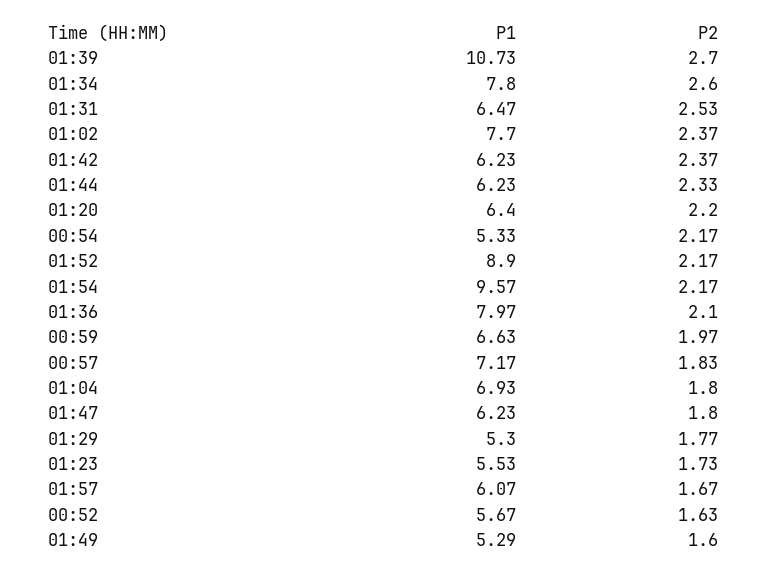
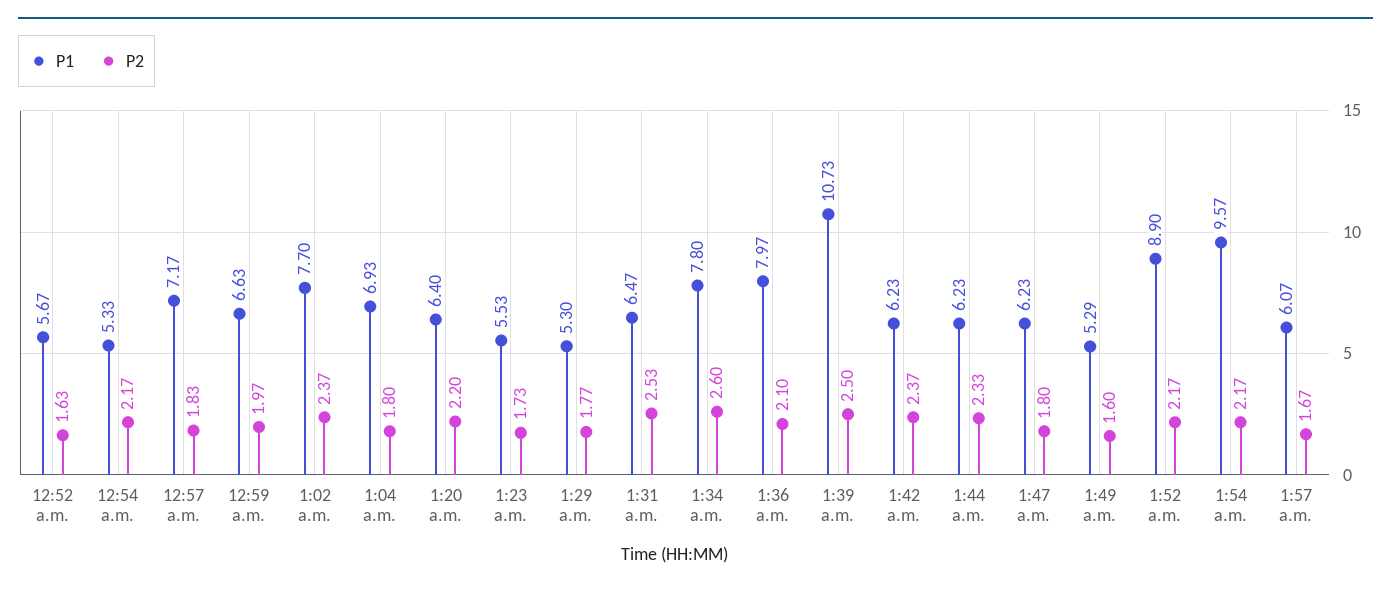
P2, 01:39: 2.7 -> 2.5

